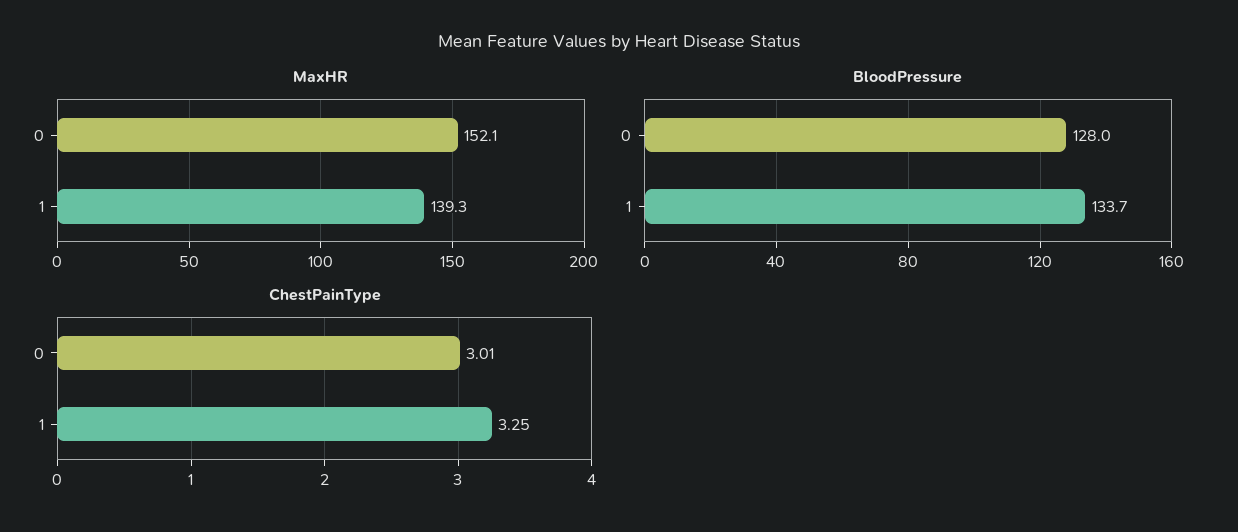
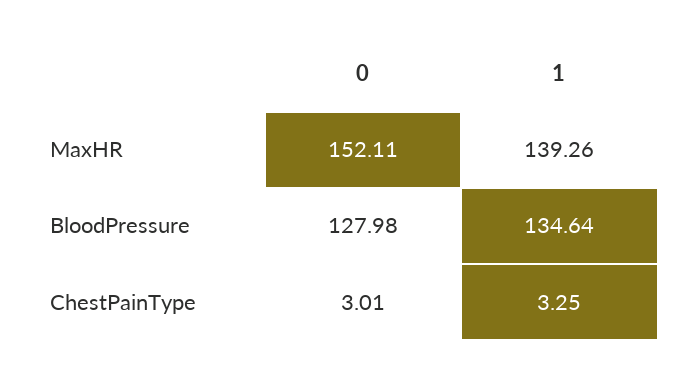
BloodPressure, 1: 133.7 -> 134.64

